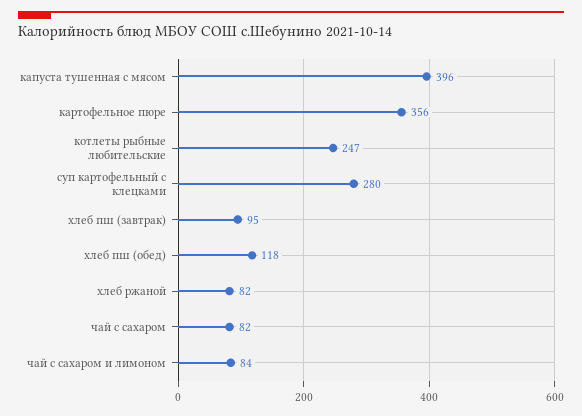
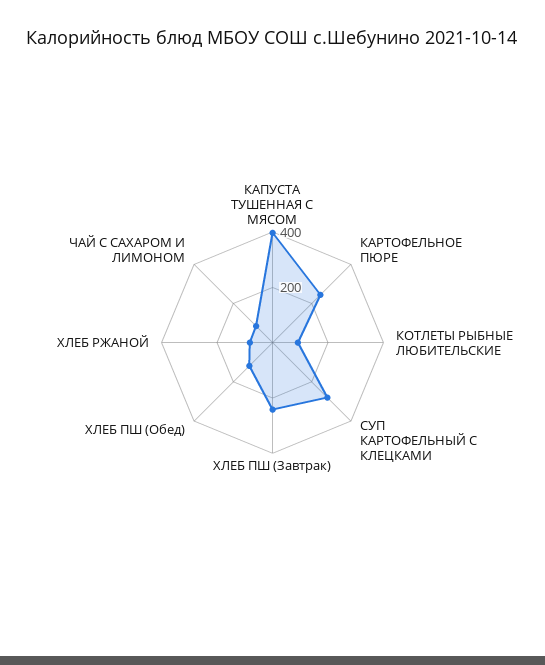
картофельное пюре: 356 -> 250
котлеты рыбные любительские: 247 -> 100
хлеб пш (завтрак): 95 -> 250
чай с сахаром: 82 -> none

